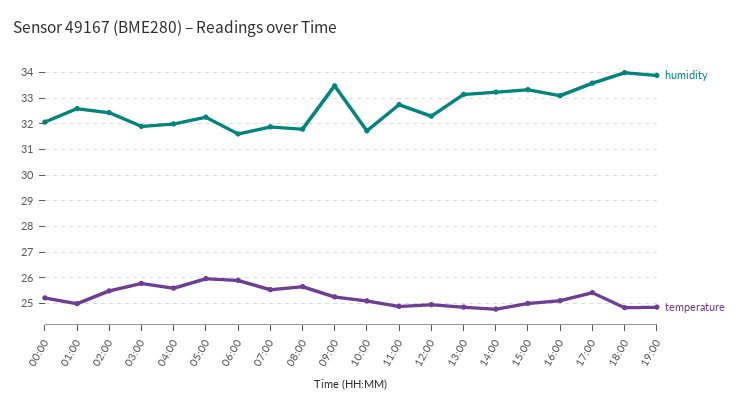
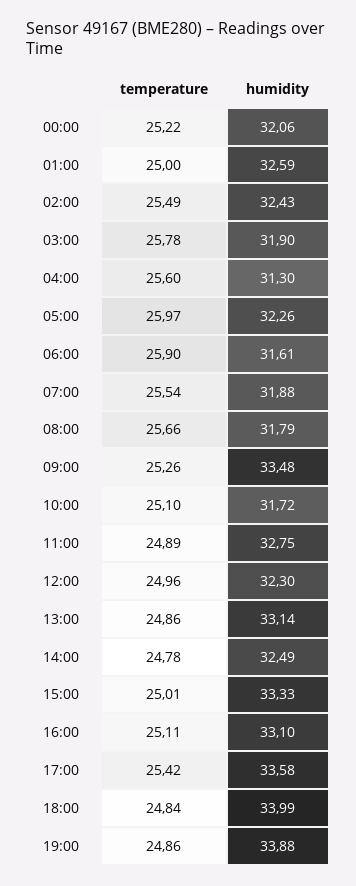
humidity, 04:00: 32 -> 31.3
humidity, 14:00: 33.25 -> 32.49

